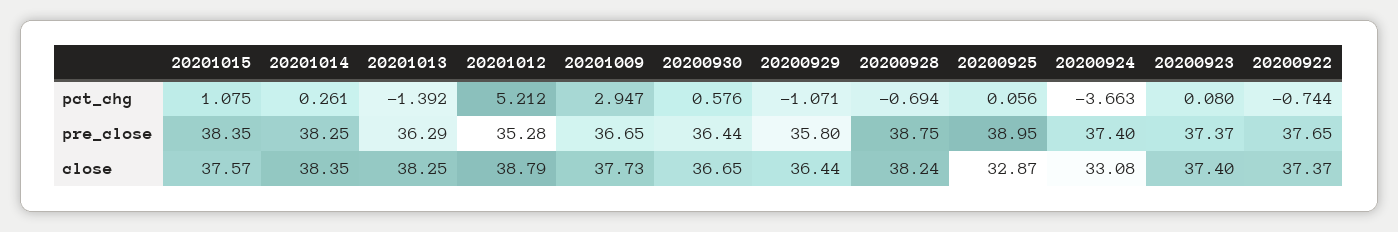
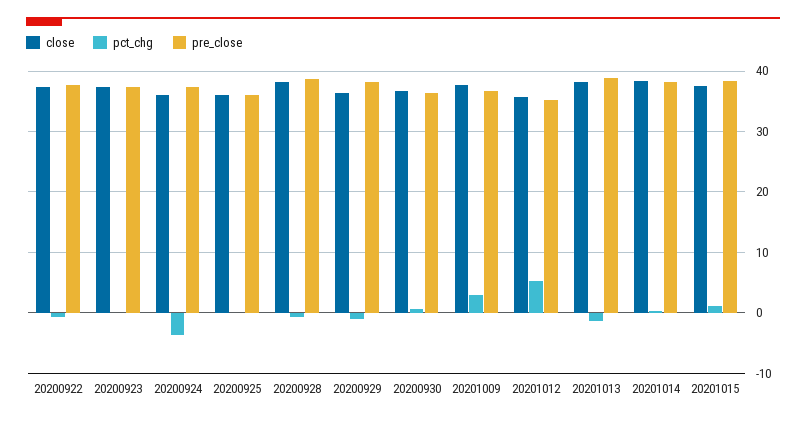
pre_close, 20201013: 36.29 -> 39
pre_close, 20200929: 35.8 -> 38
pre_close, 20200925: 38.95 -> 36
close, 20201012: 38.79 -> 36
close, 20200925: 32.87 -> 36
close, 20200924: 33.08 -> 36

